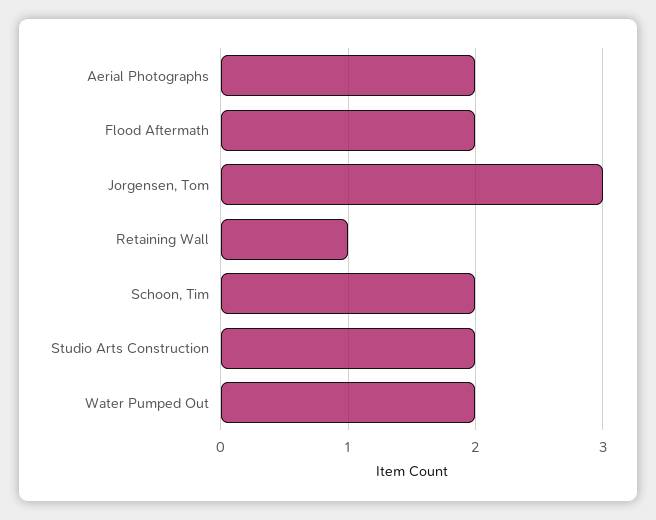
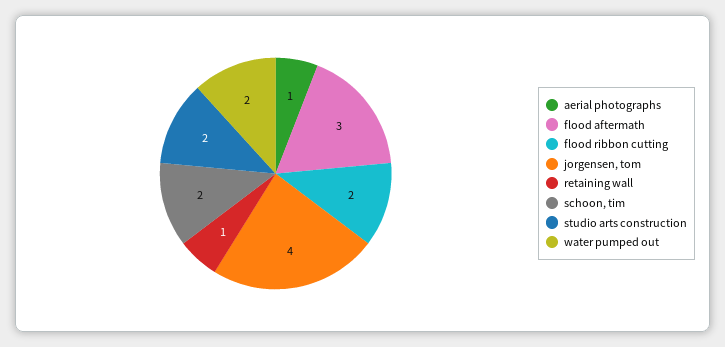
Aerial Photographs: 2 -> 1
Flood Aftermath: 2 -> 3
Jorgensen, Tom: 3 -> 4
flood ribbon cutting: none -> 2

